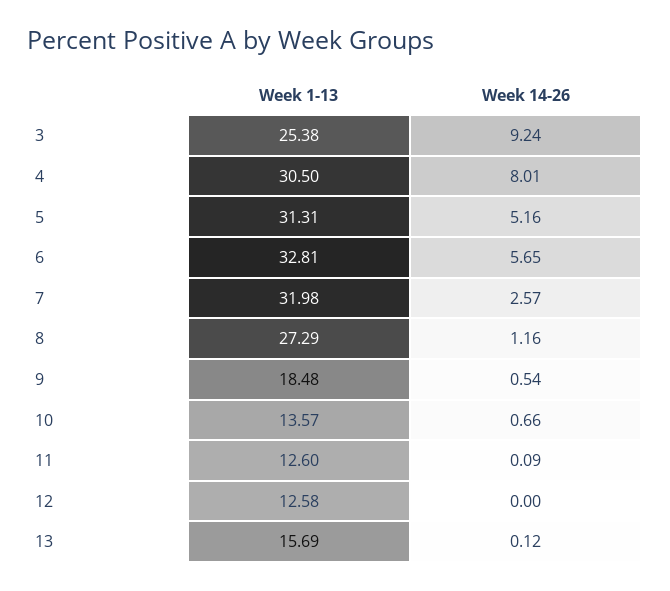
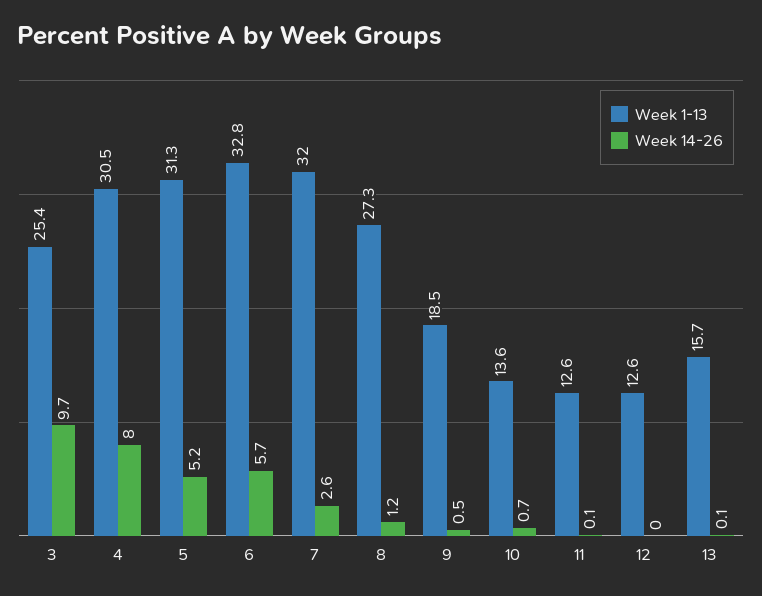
Week 14-26, 3: 9.24 -> 9.7

